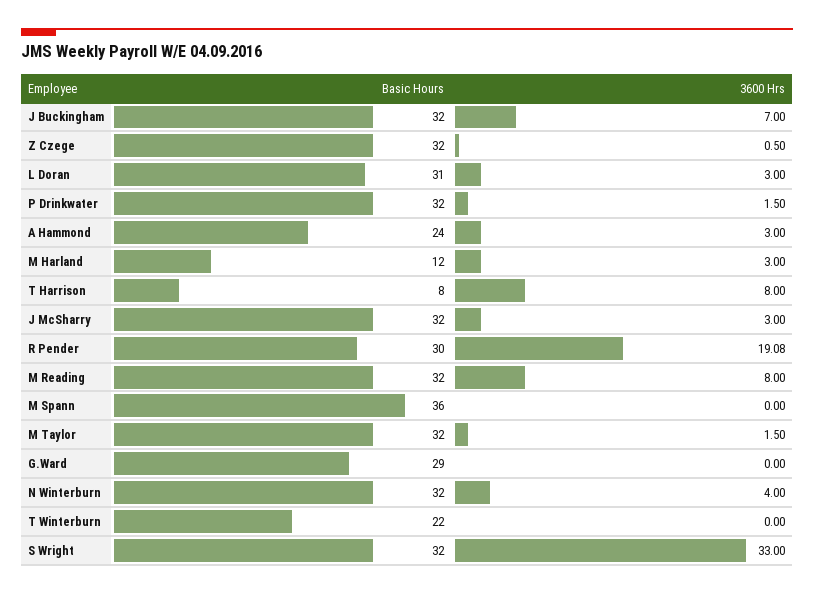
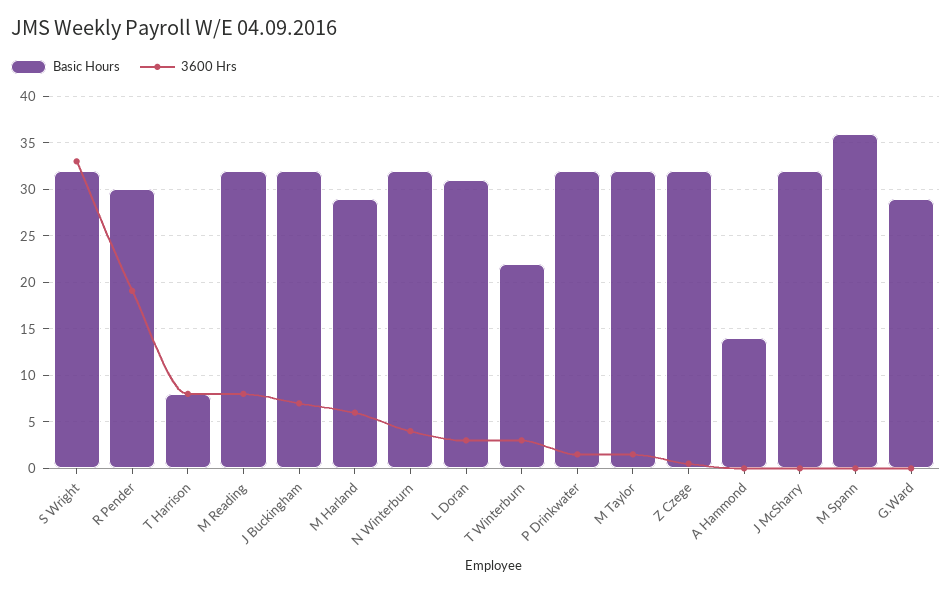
Basic Hours, A Hammond: 24 -> 14
3600 Hrs, A Hammond: 3 -> 0
Basic Hours, M Harland: 12 -> 29
3600 Hrs, M Harland: 3 -> 6
3600 Hrs, J McSharry: 3 -> 0
3600 Hrs, T Winterburn: 0 -> 3

